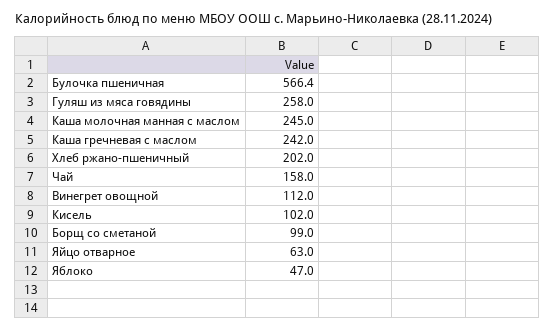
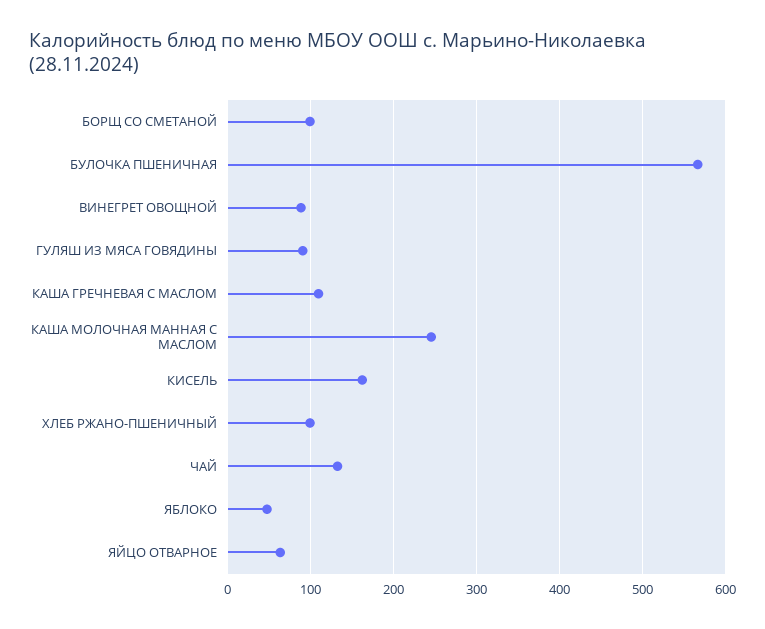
Гуляш из мяса говядины: 258 -> 90
Каша гречневая с маслом: 242 -> 110
Хлеб ржано-пшеничный: 202 -> 100
Чай: 158 -> 130
Винегрет овощной: 112 -> 90
Кисель: 102 -> 160

